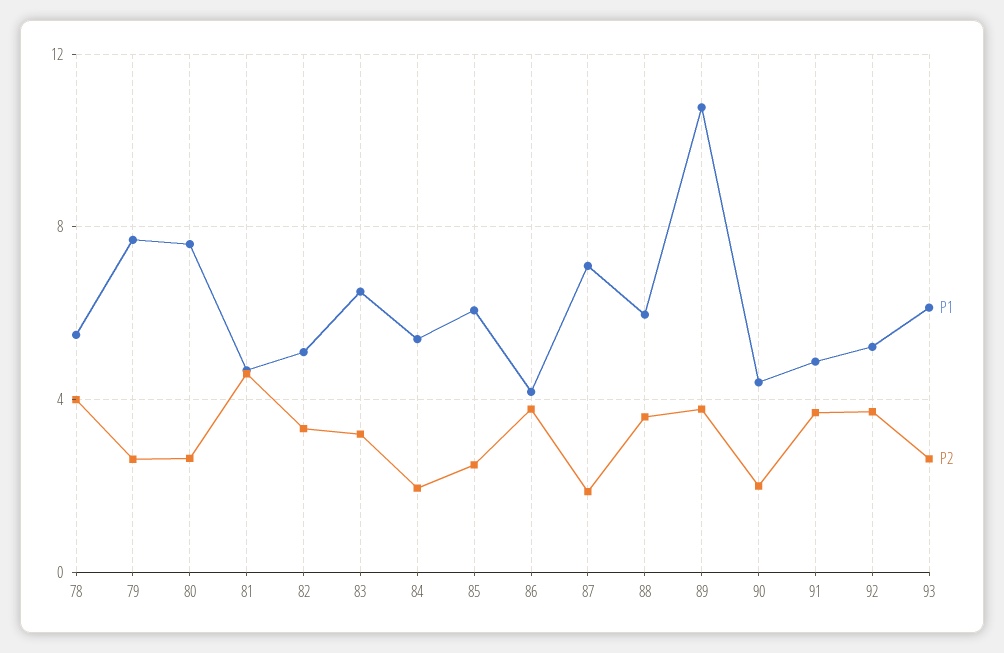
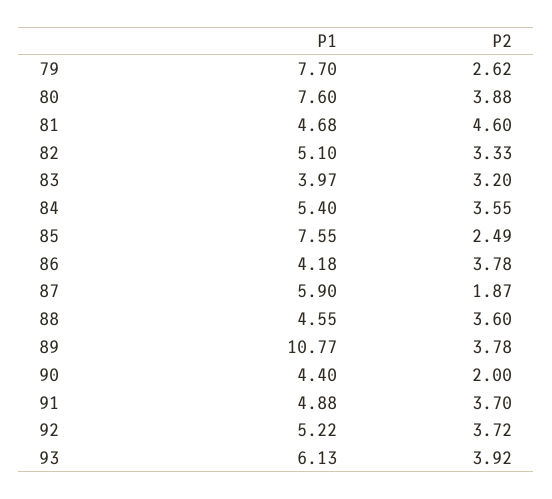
P1, 78: 5.5 -> none
P2, 78: 4 -> none
P2, 80: 2.5 -> 3.88
P1, 83: 6.5 -> 3.97
P2, 84: 2 -> 3.55
P1, 85: 6 -> 7.55
P1, 87: 7 -> 5.9
P1, 88: 6 -> 4.55
P2, 93: 2.5 -> 3.92

